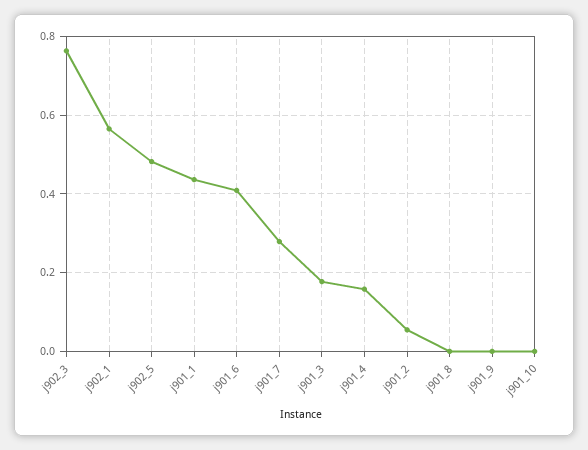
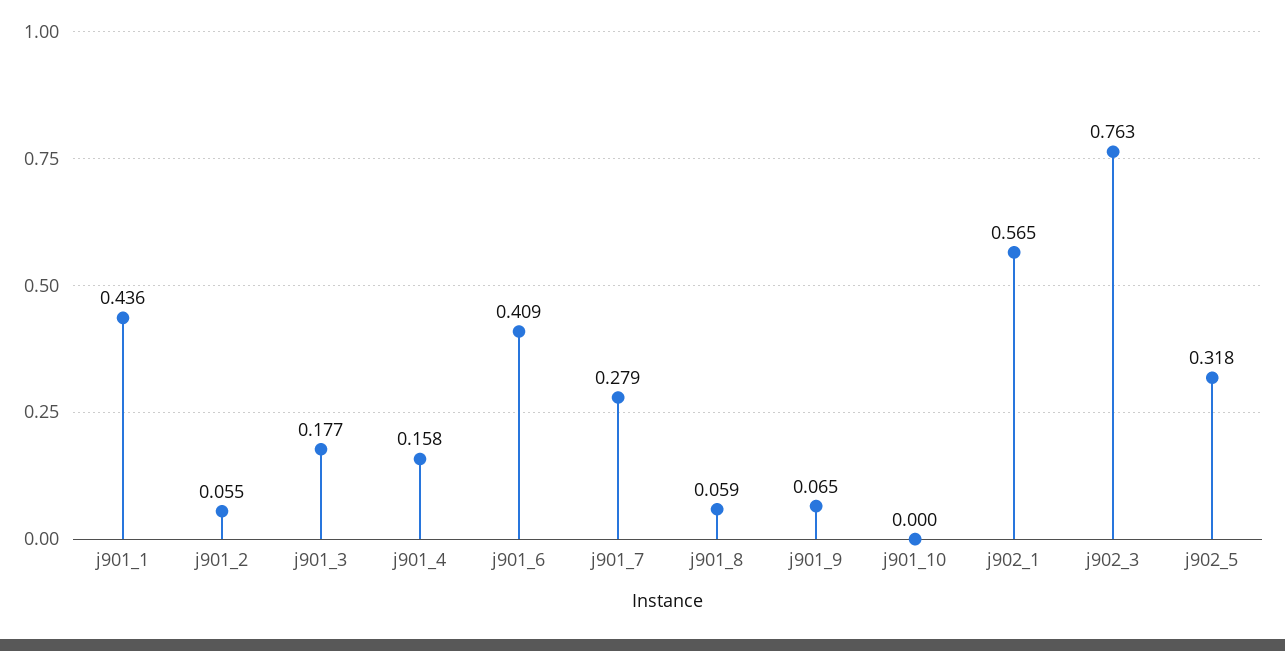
j902_5: 0.48 -> 0.318
j901_8: 0 -> 0.059
j901_9: 0 -> 0.065

